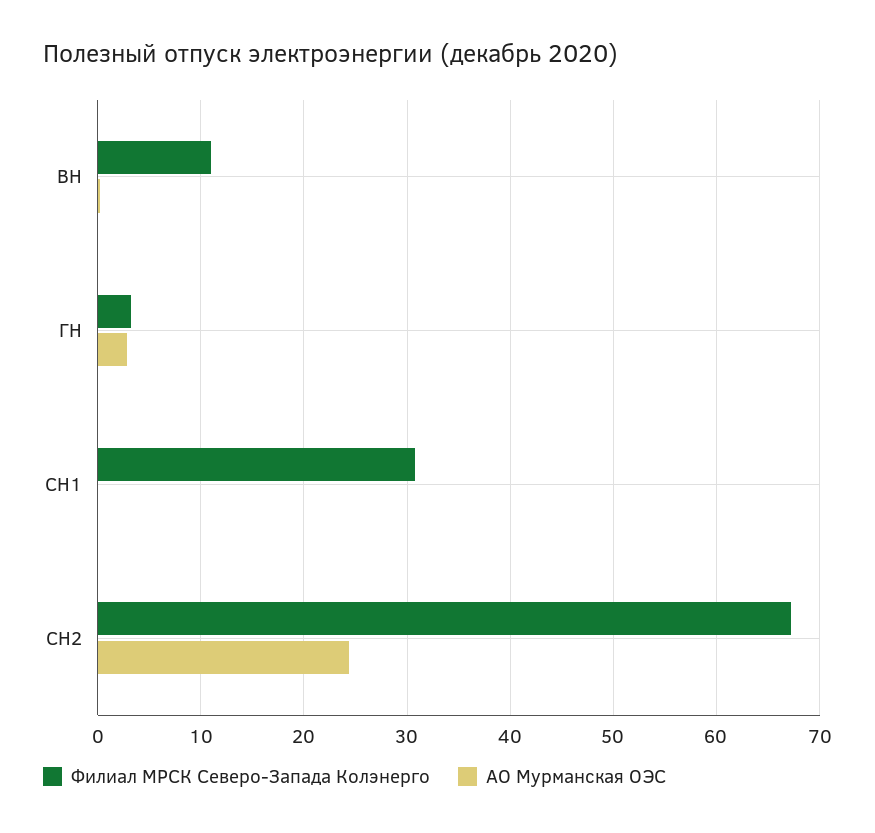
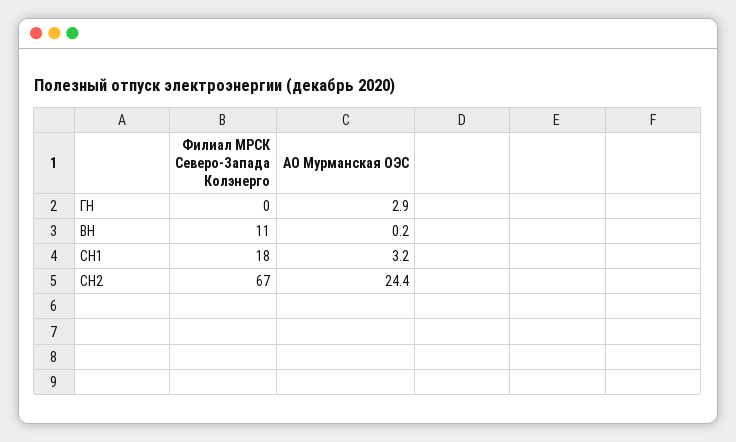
Филиал МРСК Северо-Запада Колэнерго, ГН: 3 -> 0
Филиал МРСК Северо-Запада Колэнерго, СН1: 31 -> 18
АО Мурманская ОЭС, СН1: 0 -> 3.2

